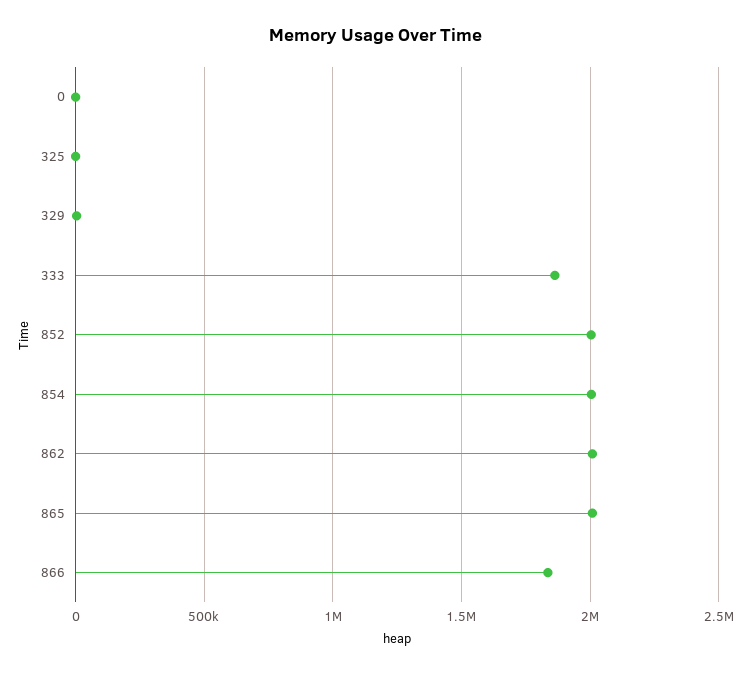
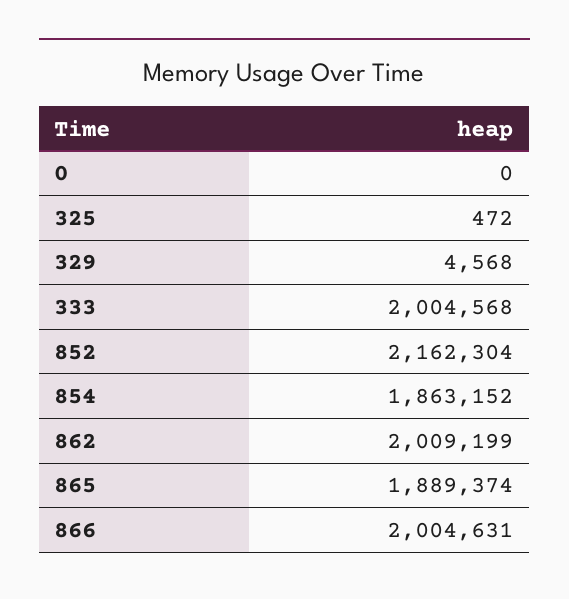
333: 1850000 -> 2004568
852: 2000000 -> 2162304
854: 2000000 -> 1863152
865: 2000000 -> 1889374
866: 1850000 -> 2004631

